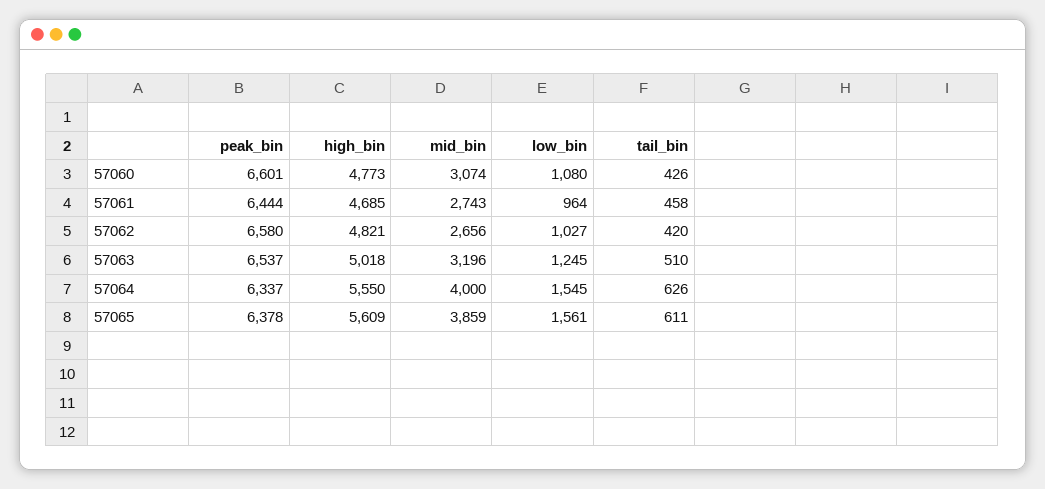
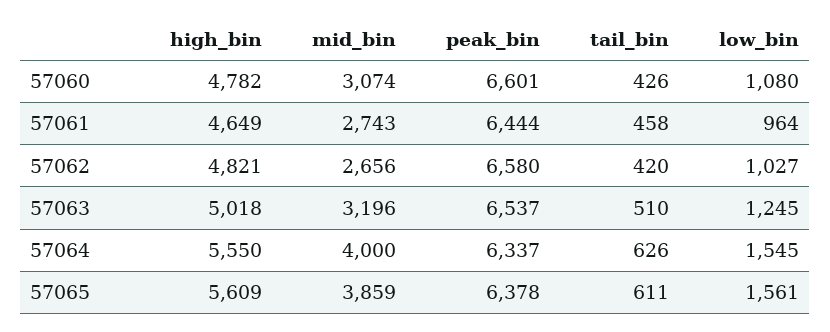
high_bin, 57060: 4773 -> 4782
high_bin, 57061: 4685 -> 4649

